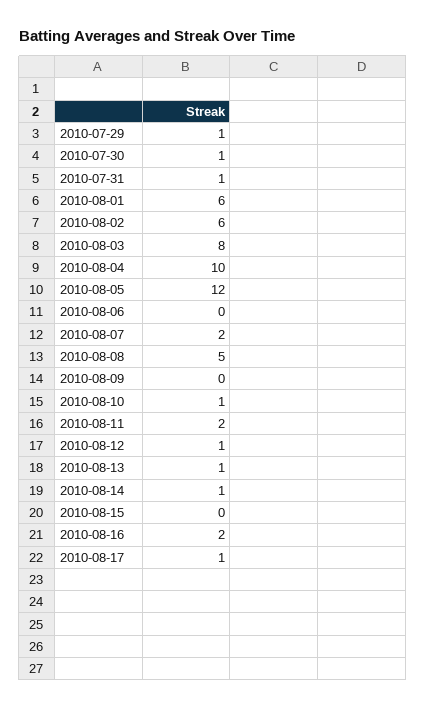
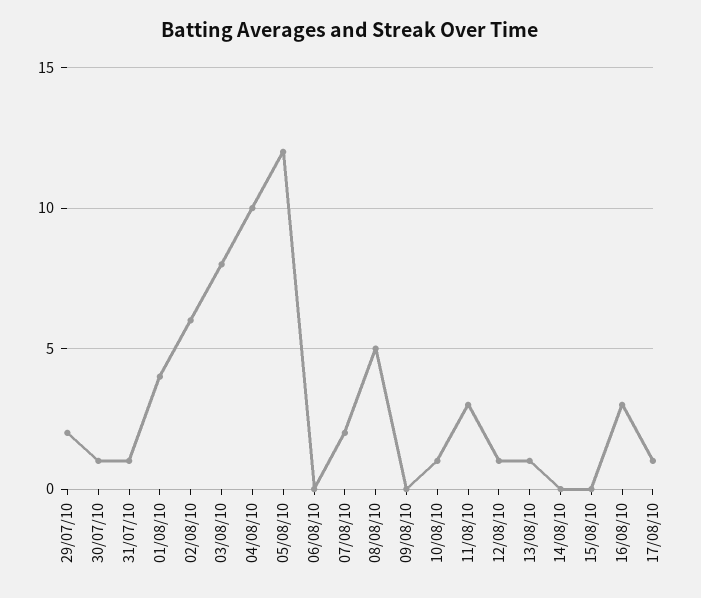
2010-07-29: 1 -> 2
2010-08-01: 6 -> 4
2010-08-11: 2 -> 3
2010-08-14: 1 -> 0
2010-08-16: 2 -> 3

